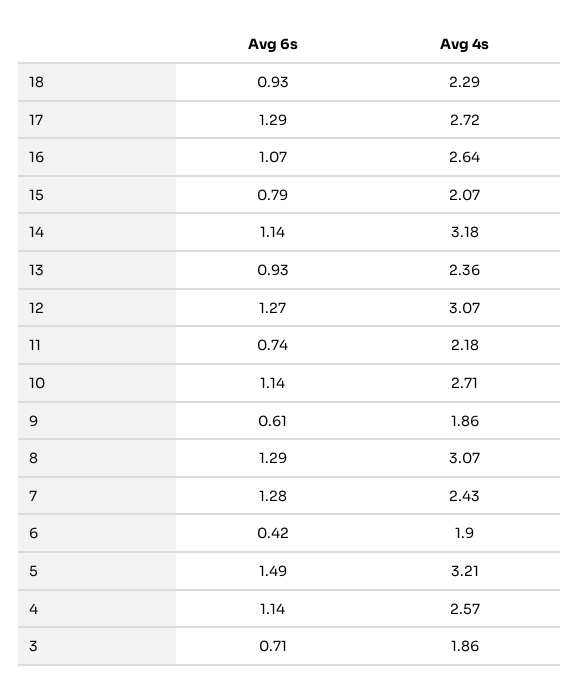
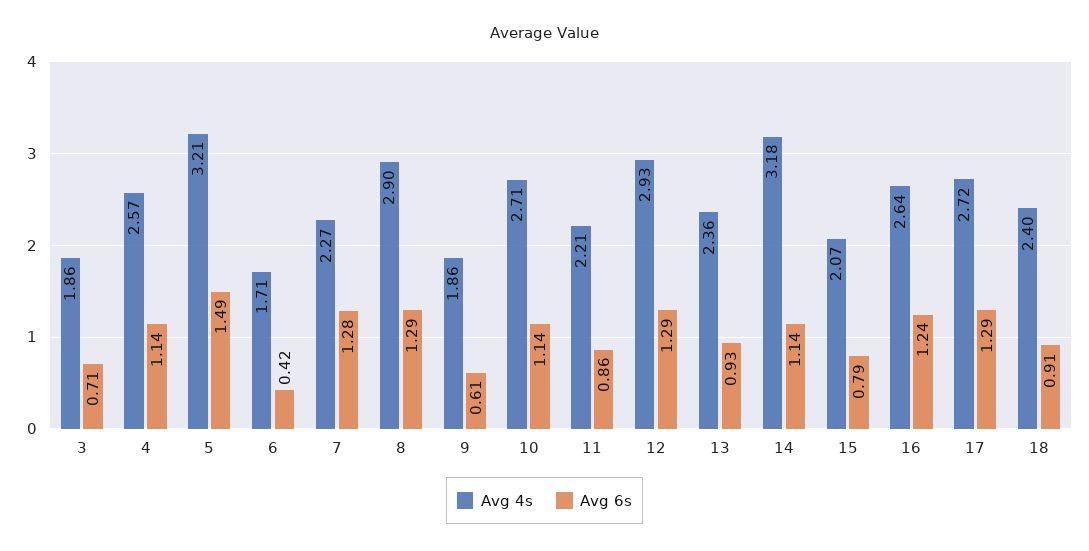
Avg 6s, 18: 0.93 -> 0.91
Avg 4s, 18: 2.29 -> 2.4
Avg 6s, 16: 1.07 -> 1.24
Avg 6s, 12: 1.27 -> 1.29
Avg 4s, 12: 3.07 -> 2.93
Avg 6s, 11: 0.74 -> 0.86
Avg 4s, 11: 2.18 -> 2.21
Avg 4s, 8: 3.07 -> 2.9
Avg 4s, 7: 2.43 -> 2.27
Avg 4s, 6: 1.9 -> 1.71

